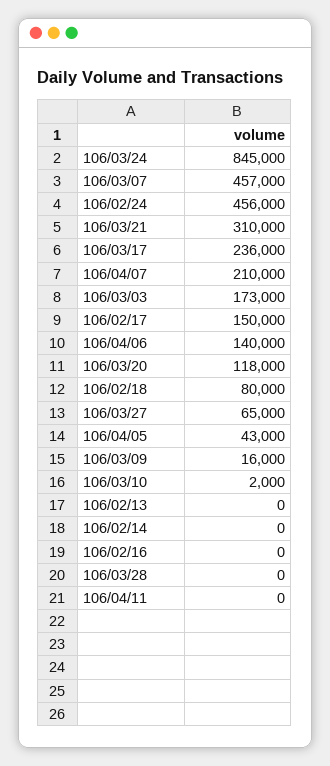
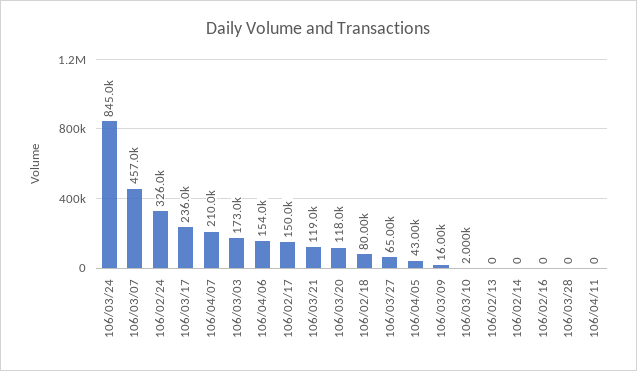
106/02/24: 456000 -> 326000
106/03/21: 310000 -> 119000
106/04/06: 140000 -> 154000

